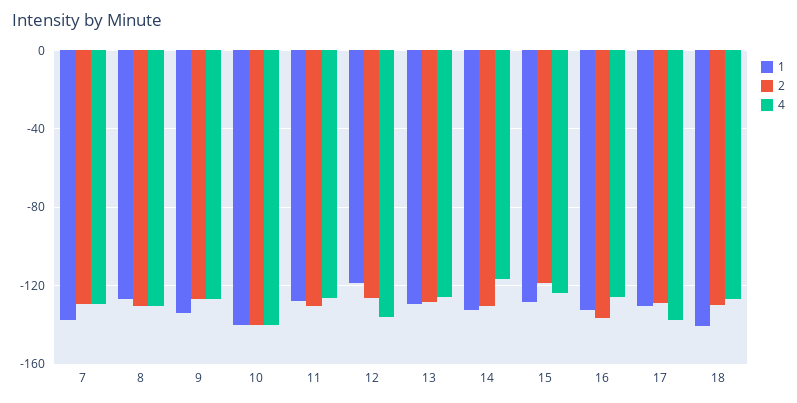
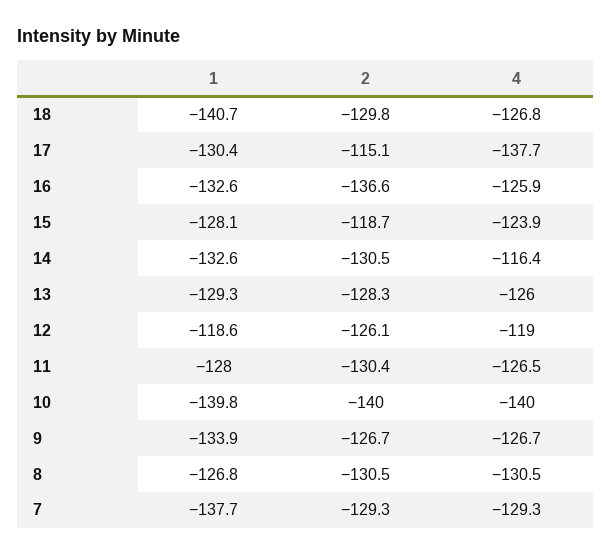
4, 12: -135 -> -119
2, 17: -130 -> -115.1

